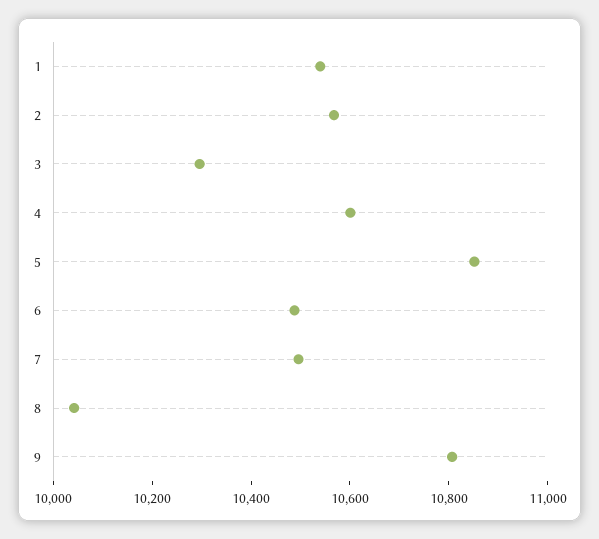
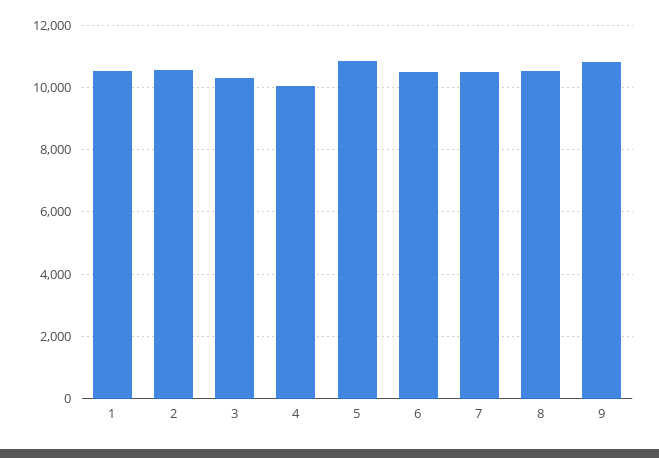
4: 10600 -> 10000
8: 10050 -> 10600

